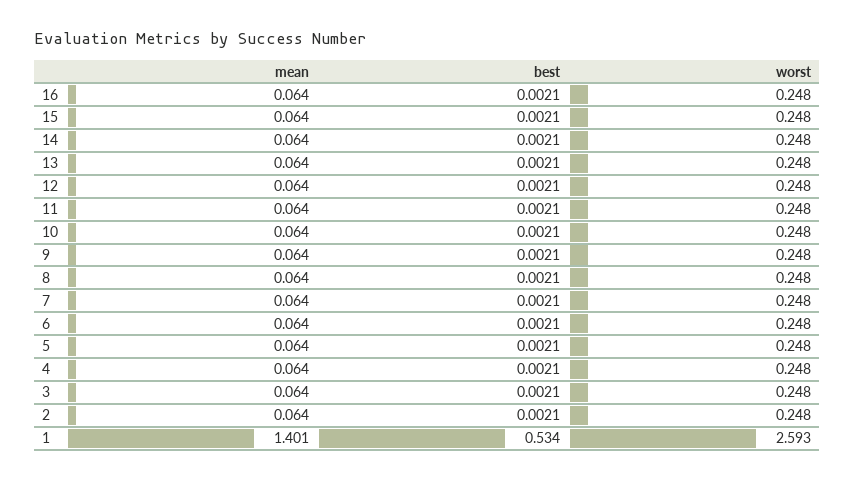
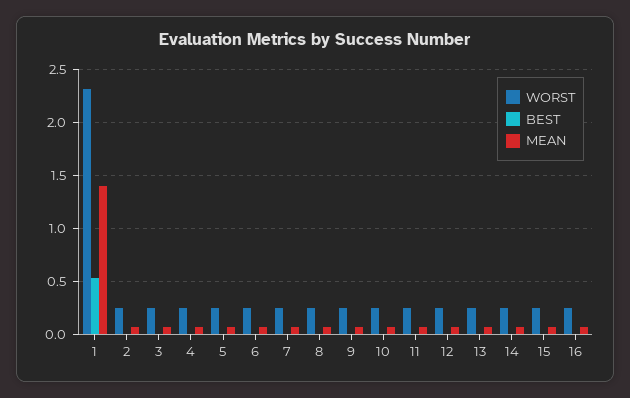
worst, 1: 2.593 -> 2.3

